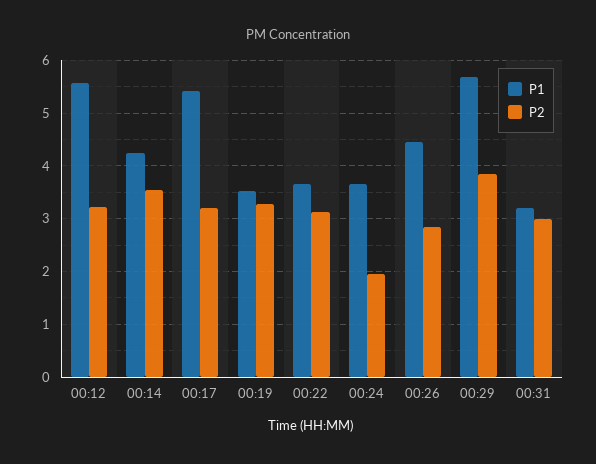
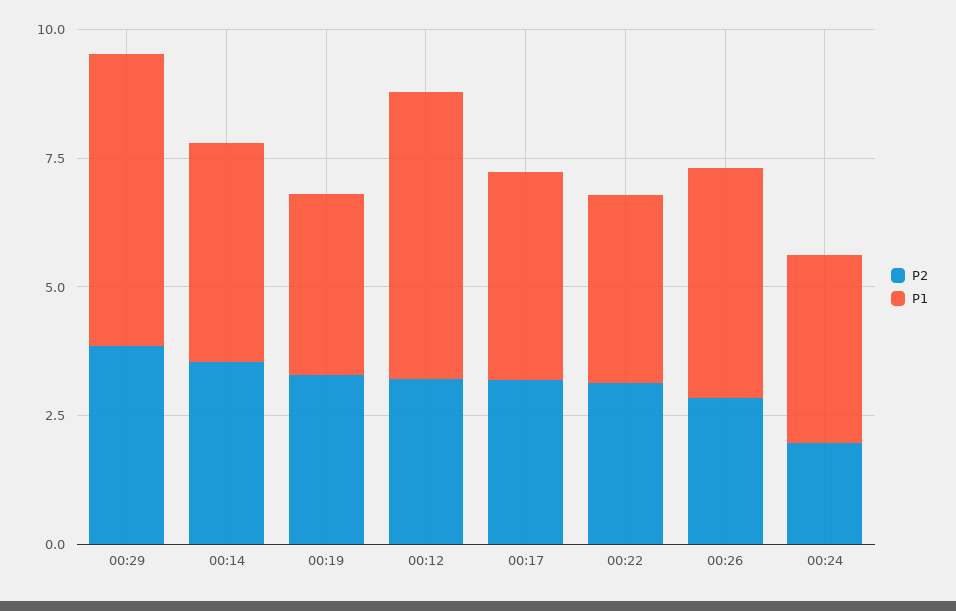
P1, 00:17: 5.4 -> 4
P1, 00:31: 3.2 -> none
P2, 00:31: 3 -> none

